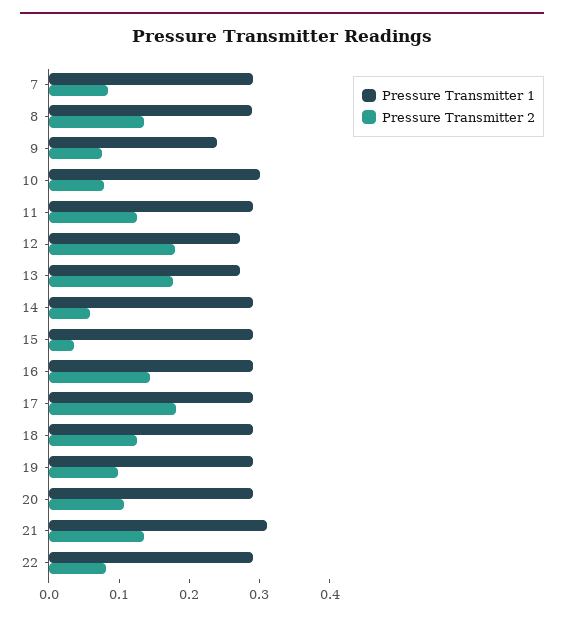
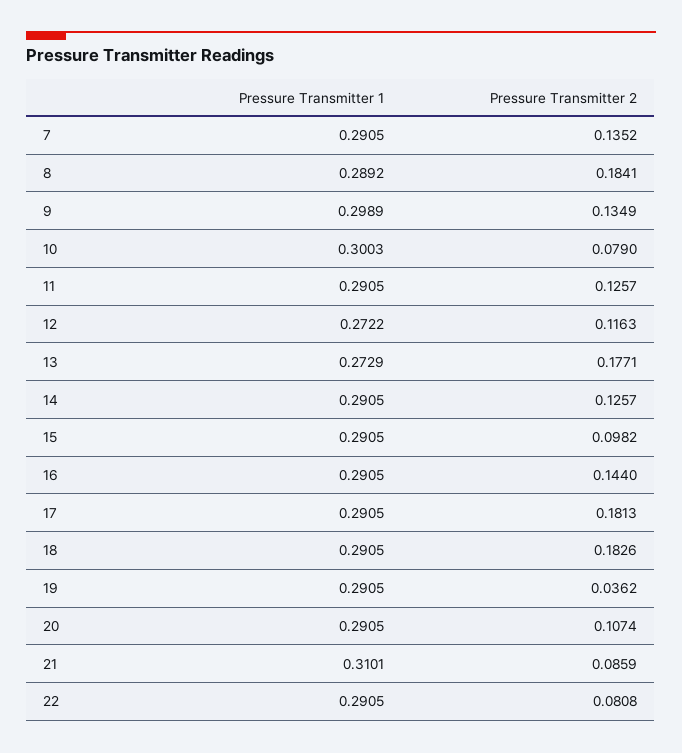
Pressure Transmitter 2, 7: 0.08 -> 0.1352
Pressure Transmitter 2, 8: 0.14 -> 0.1841
Pressure Transmitter 1, 9: 0.24 -> 0.2989
Pressure Transmitter 2, 9: 0.08 -> 0.1349
Pressure Transmitter 2, 12: 0.18 -> 0.1163
Pressure Transmitter 2, 14: 0.06 -> 0.1257
Pressure Transmitter 2, 15: 0.04 -> 0.0982
Pressure Transmitter 2, 18: 0.12 -> 0.1826
Pressure Transmitter 2, 19: 0.1 -> 0.0362
Pressure Transmitter 2, 21: 0.14 -> 0.0859

